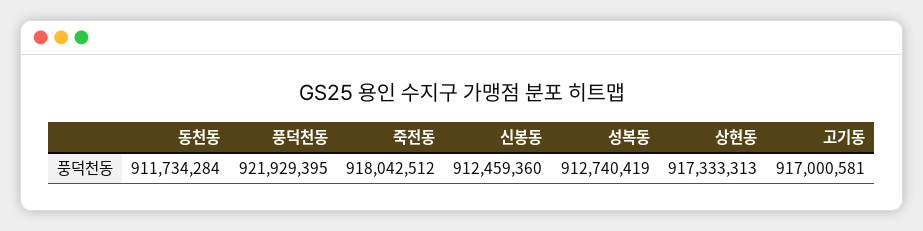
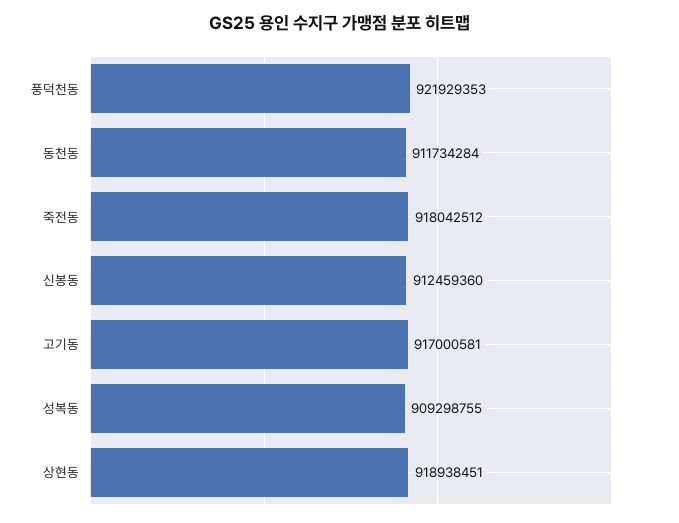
풍덕천동: 921929395 -> 921929353
성복동: 912740419 -> 909298755
상현동: 917333313 -> 918938451

